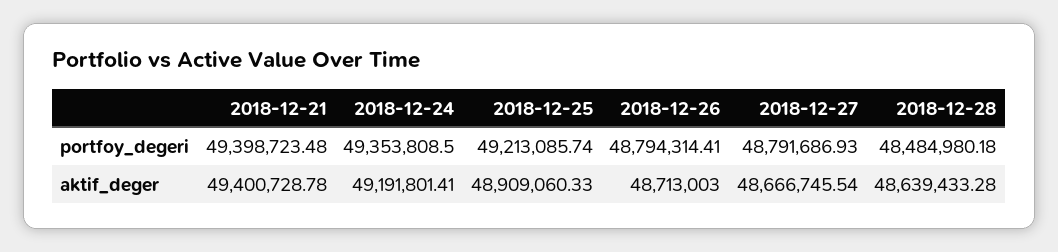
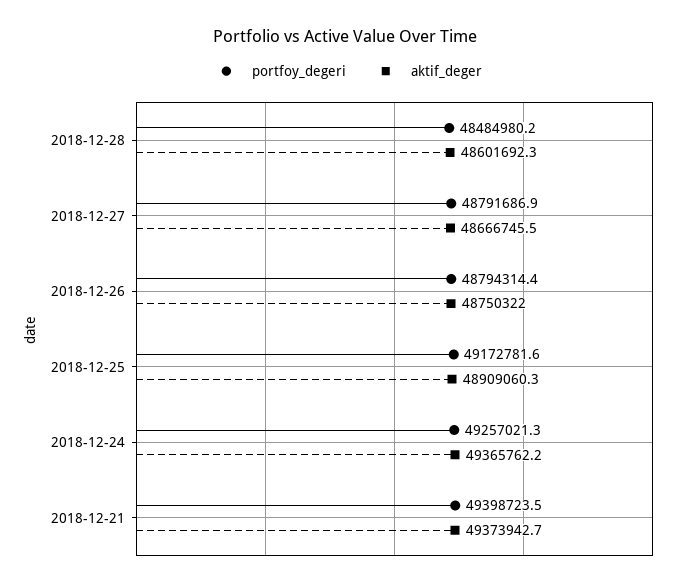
portfoy_degeri, 2018-12-24: 49353808.5 -> 49257021.3
portfoy_degeri, 2018-12-25: 49213085.74 -> 49172781.6
aktif_deger, 2018-12-21: 49400728.78 -> 49373942.7
aktif_deger, 2018-12-24: 49191801.41 -> 49365762.2
aktif_deger, 2018-12-26: 48713003 -> 48750322
aktif_deger, 2018-12-28: 48639433.28 -> 48601692.3

